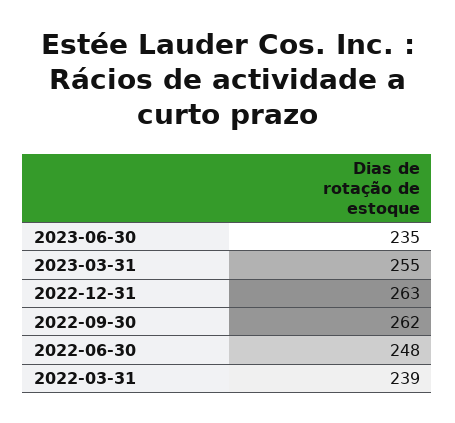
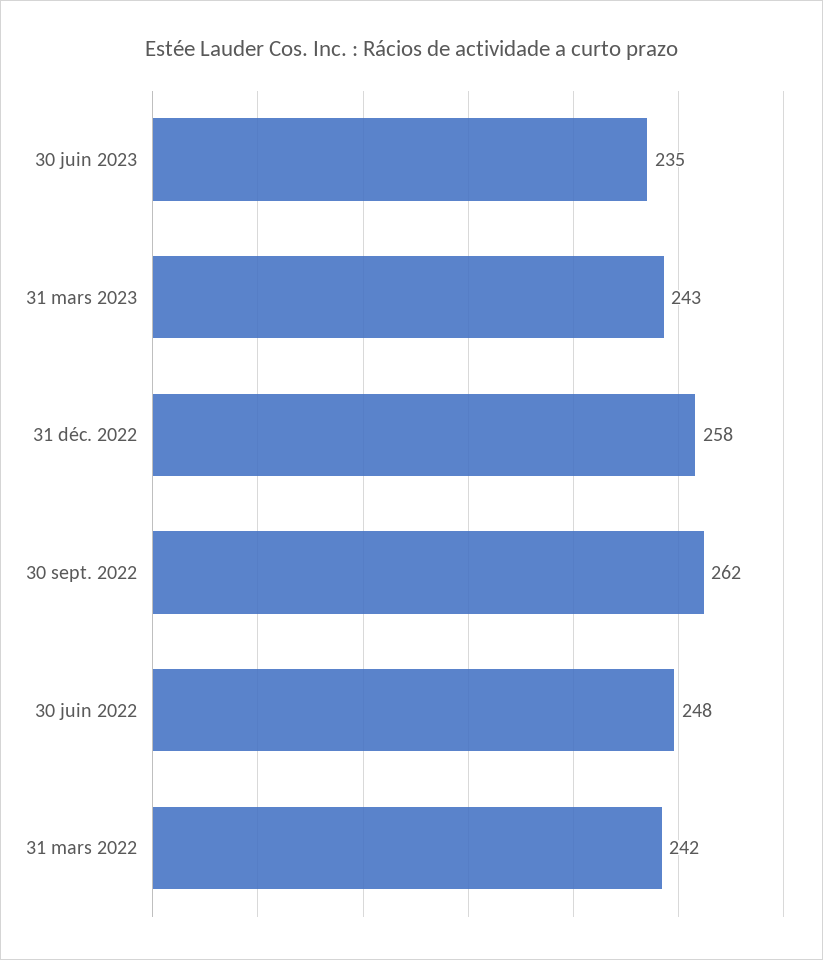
2023-03-31: 255 -> 243
2022-12-31: 263 -> 258
2022-03-31: 239 -> 242

